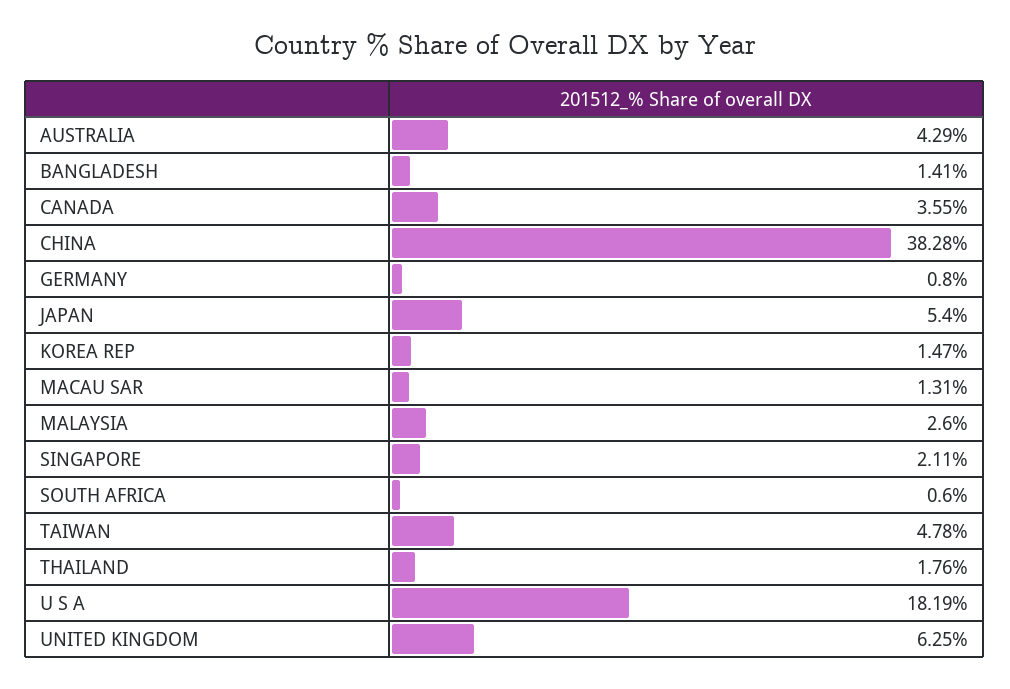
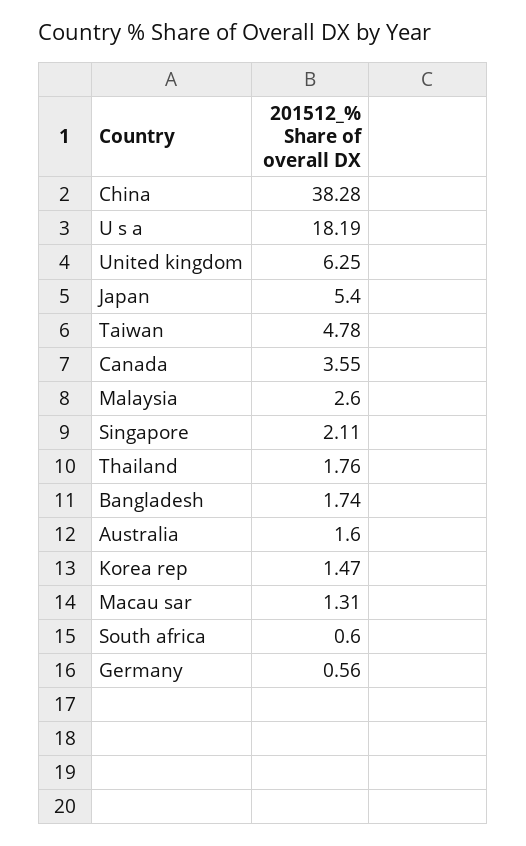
AUSTRALIA: 4.29 -> 1.6
BANGLADESH: 1.41 -> 1.74
GERMANY: 0.8 -> 0.56

